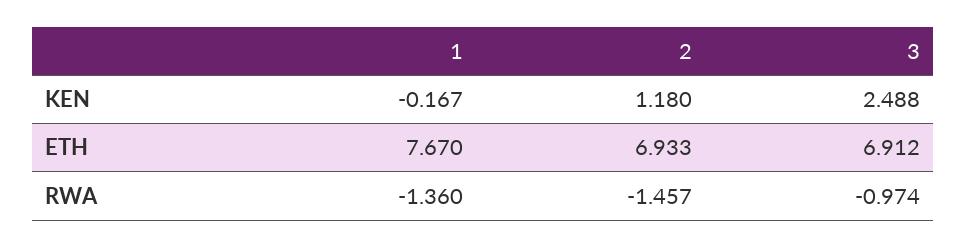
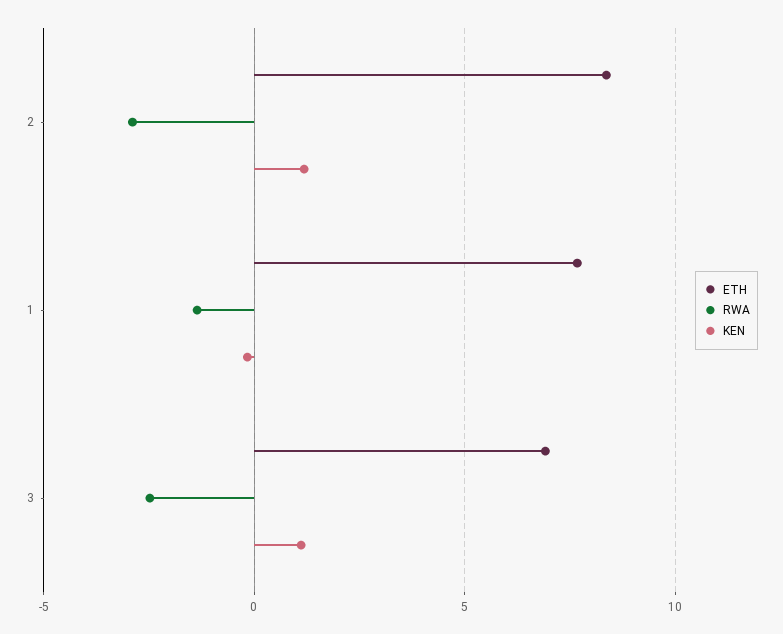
KEN, 3: 2.488 -> 1
ETH, 2: 6.933 -> 8.5
RWA, 2: -1.457 -> -3
RWA, 3: -0.974 -> -2.5

